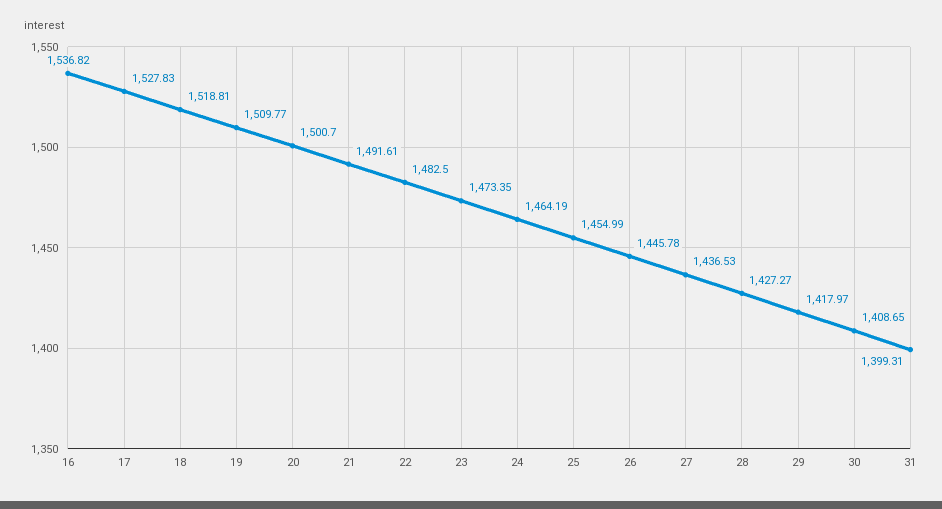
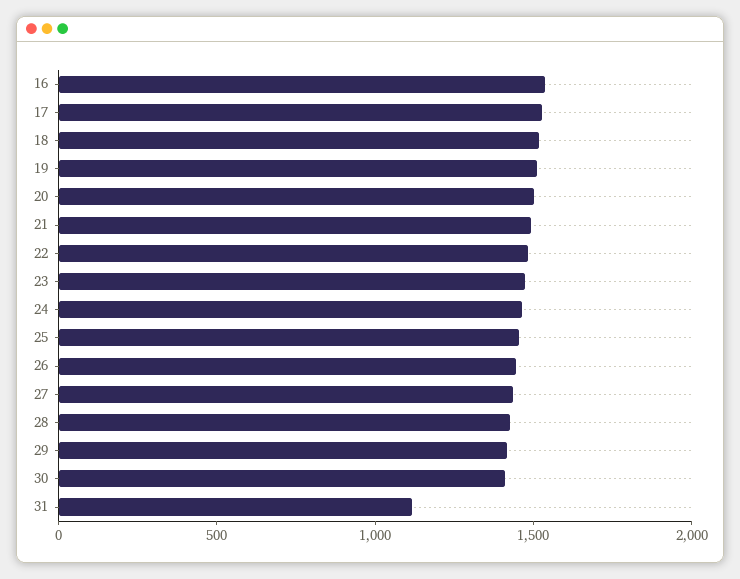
31: 1399.31 -> 1100

